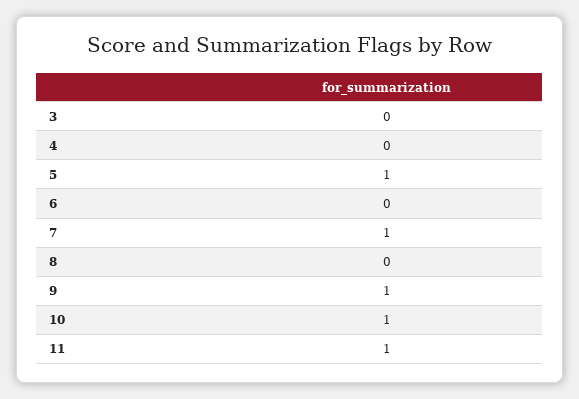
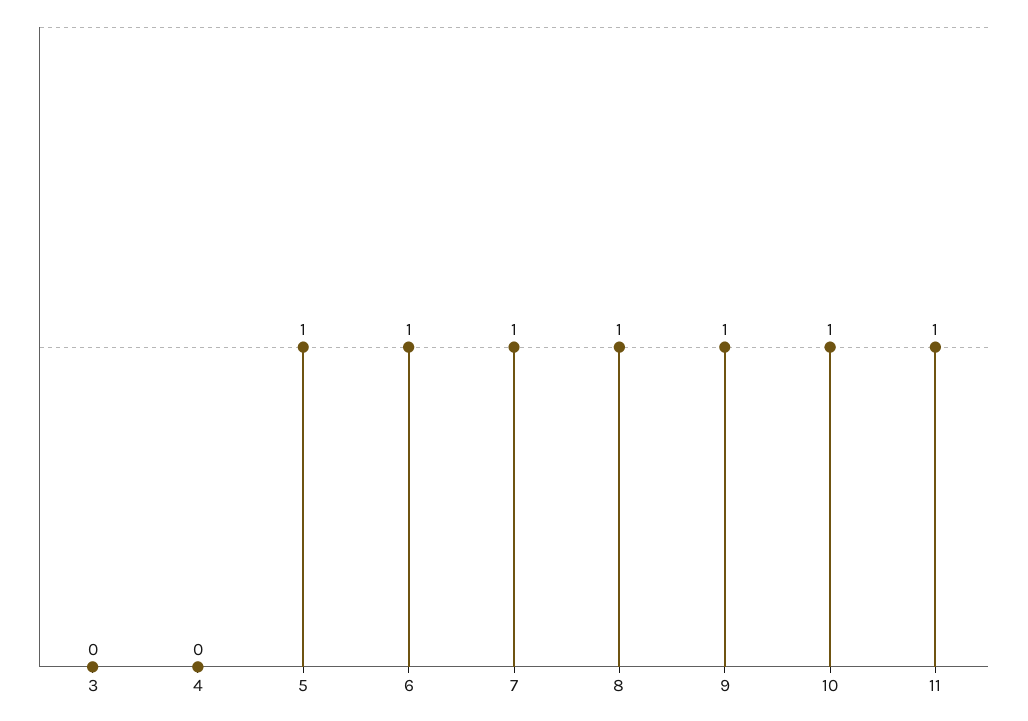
6: 0 -> 1
8: 0 -> 1

